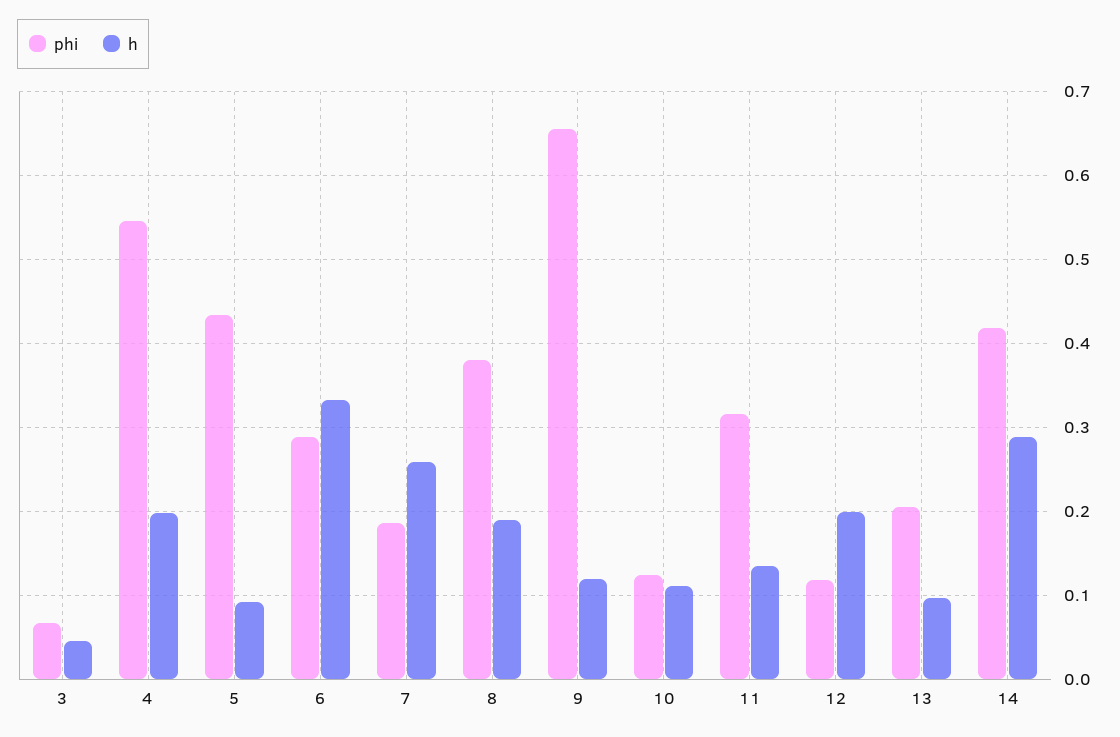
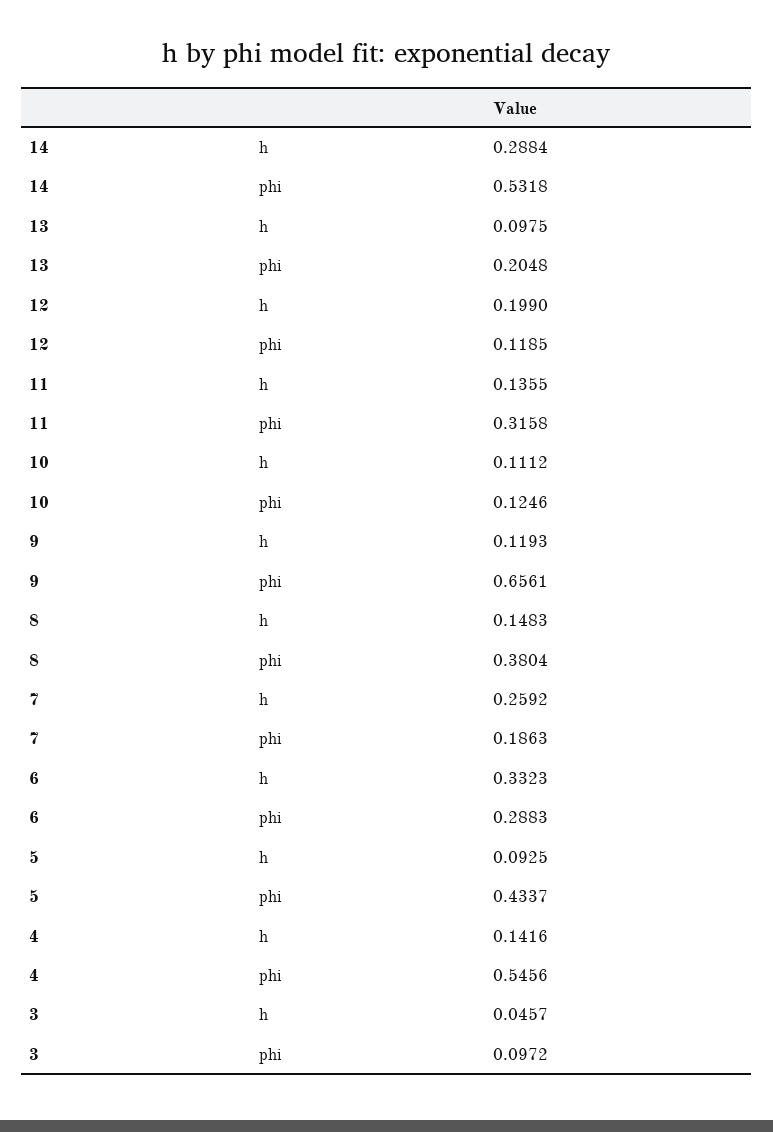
phi, 3: 0.07 -> 0.0972
h, 4: 0.2 -> 0.1416
h, 8: 0.19 -> 0.1483
phi, 14: 0.42 -> 0.5318

